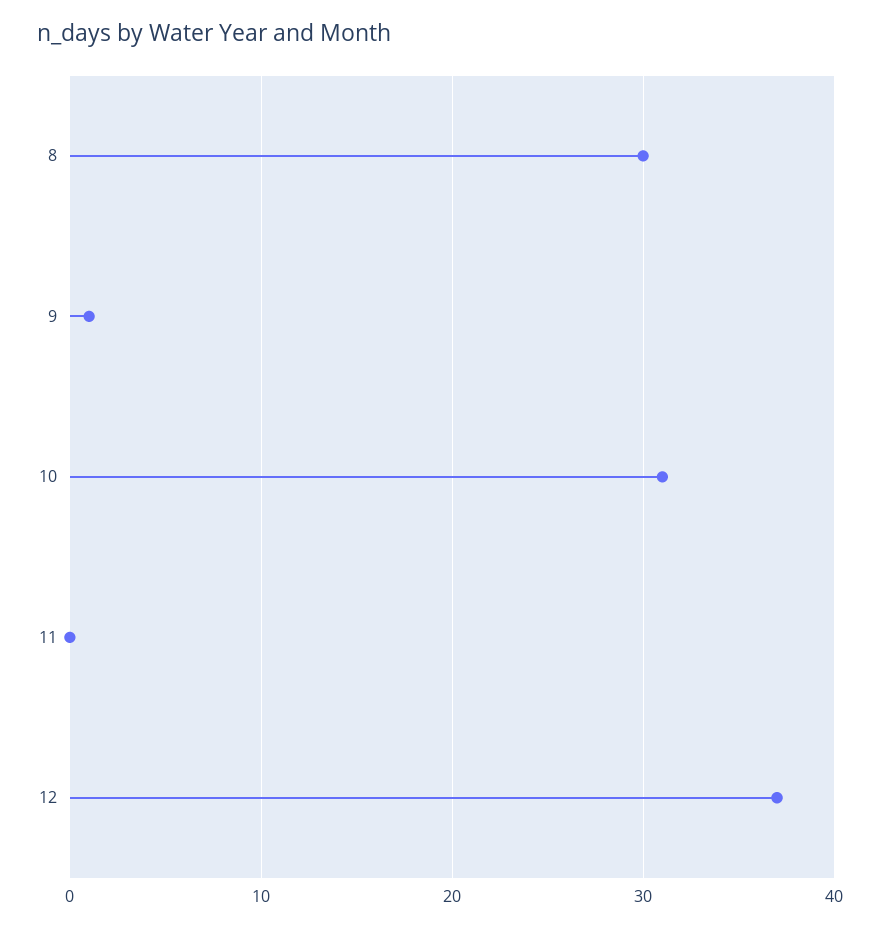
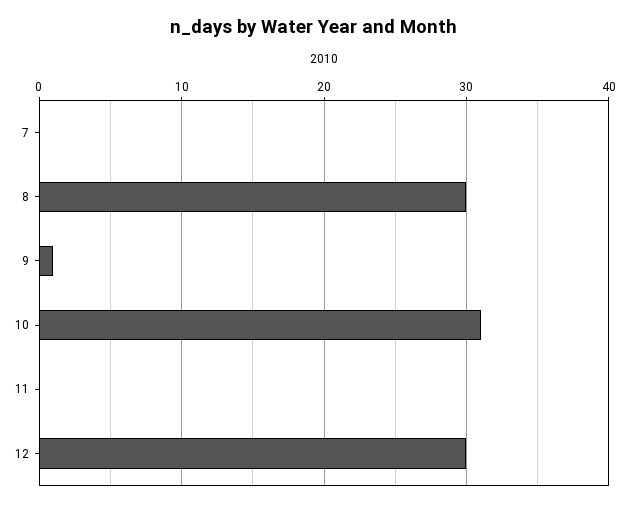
12: 37 -> 30
7: none -> 0

